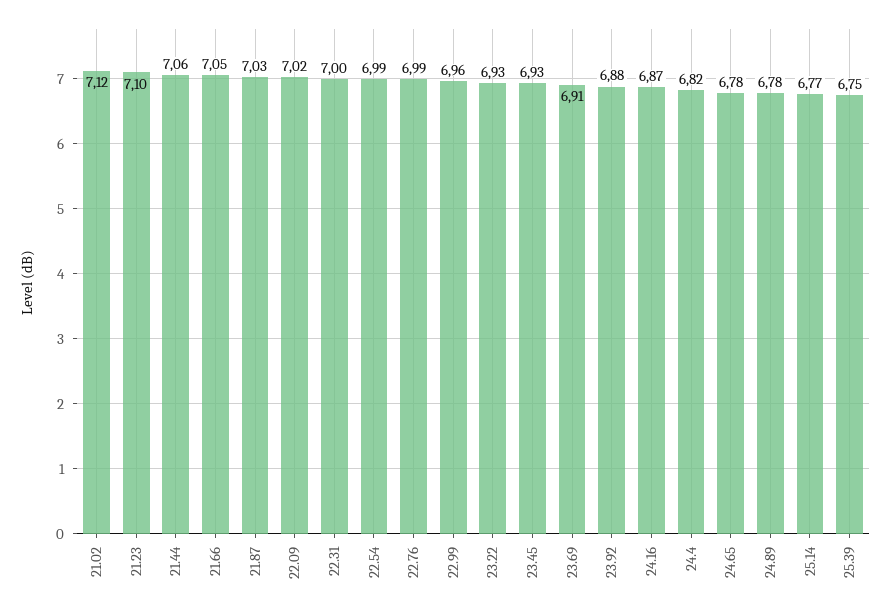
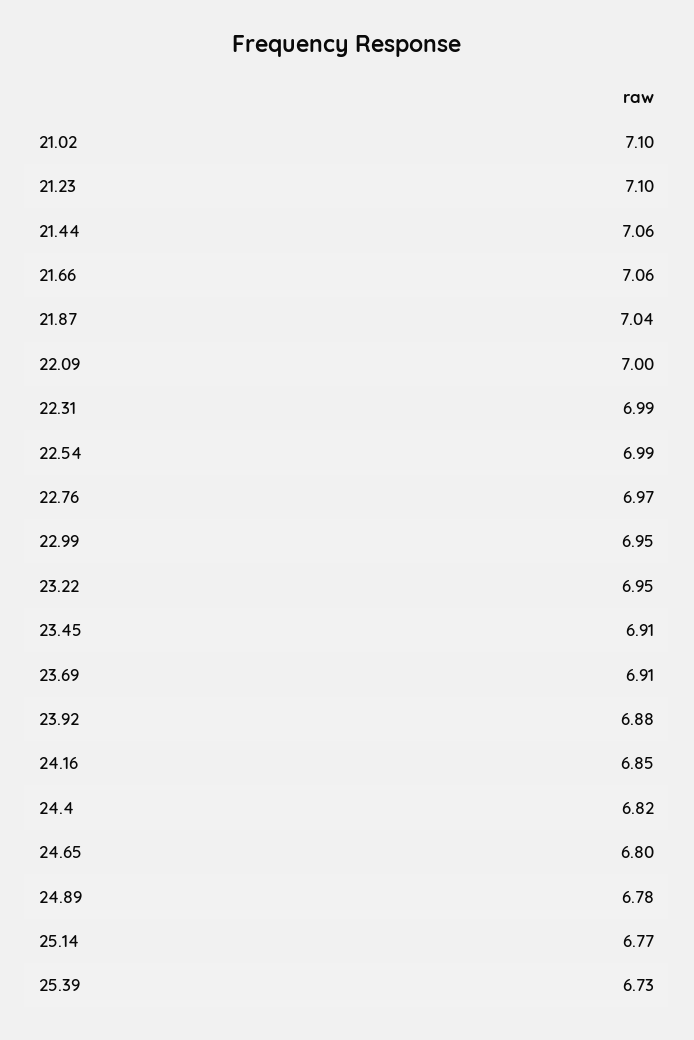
21.02: 7.12 -> 7.1
21.66: 7.05 -> 7.06
21.87: 7.03 -> 7.04
22.09: 7.02 -> 7
22.31: 7 -> 6.99
22.76: 6.99 -> 6.97
22.99: 6.96 -> 6.95
23.22: 6.93 -> 6.95
23.45: 6.93 -> 6.91
24.16: 6.87 -> 6.85
24.65: 6.78 -> 6.8
25.39: 6.75 -> 6.73

